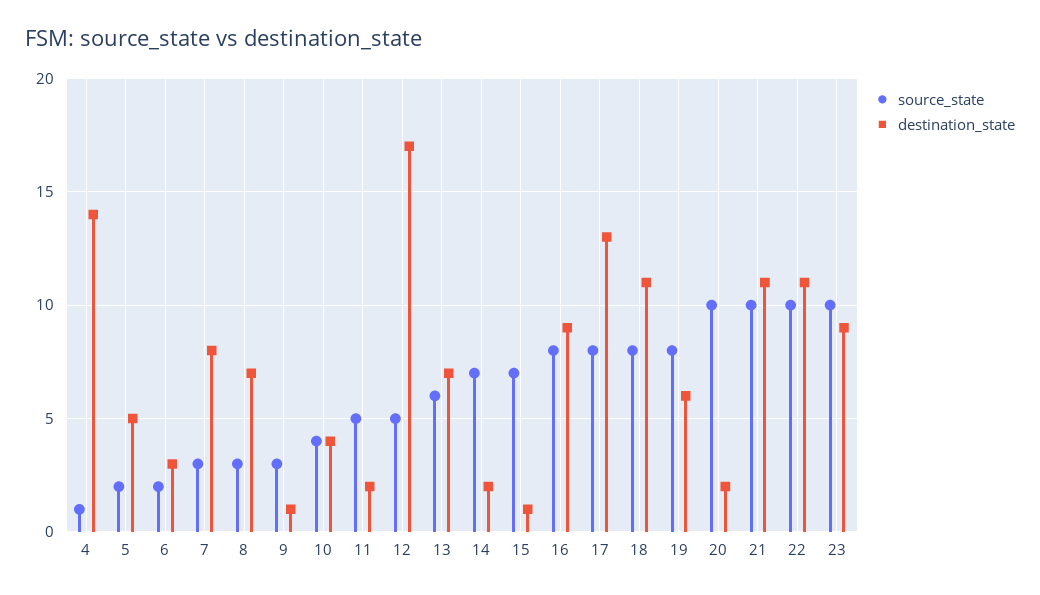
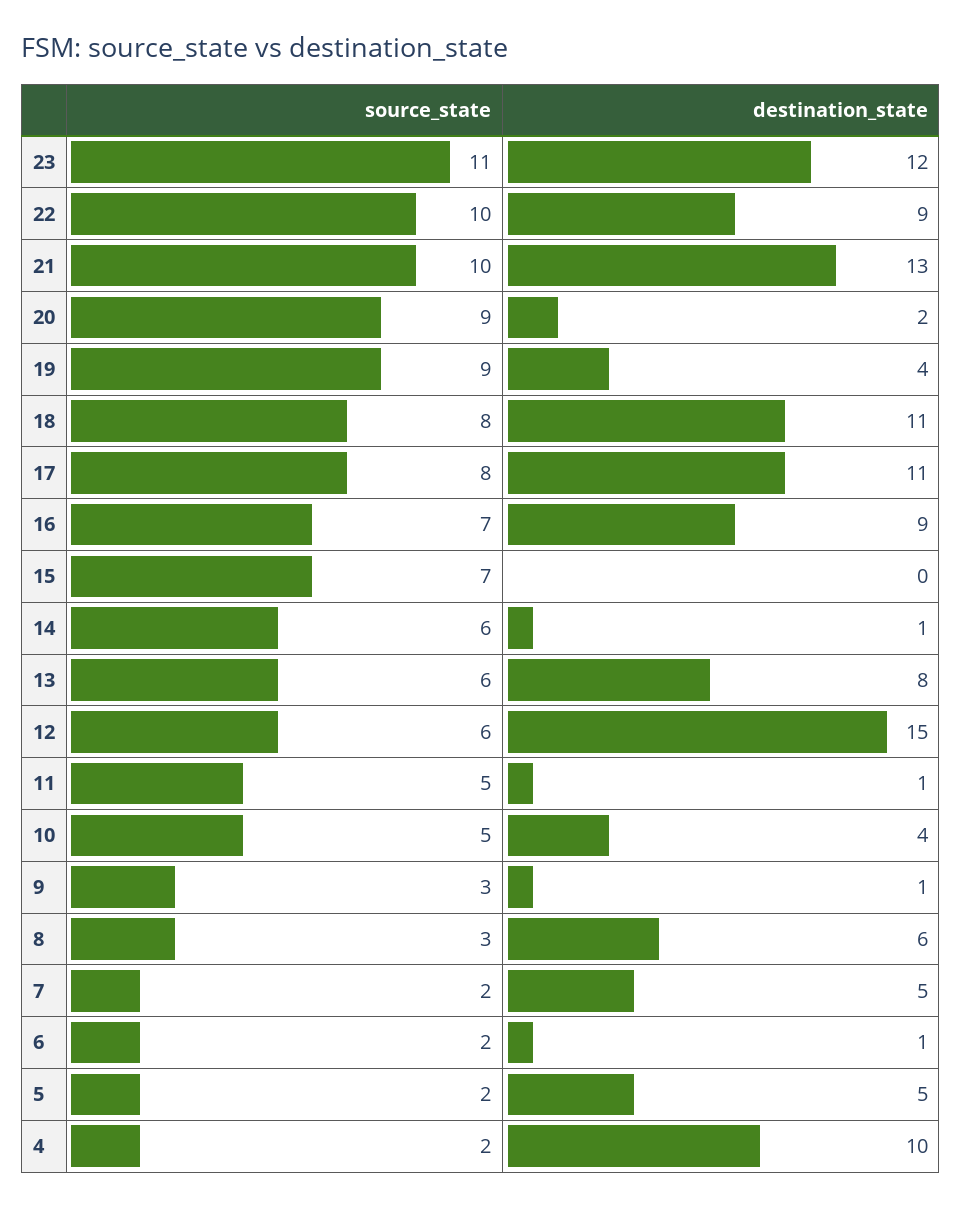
source_state, 4: 1 -> 2
destination_state, 4: 14 -> 10
destination_state, 6: 3 -> 1
source_state, 7: 3 -> 2
destination_state, 7: 8 -> 5
destination_state, 8: 7 -> 6
source_state, 10: 4 -> 5
destination_state, 11: 2 -> 1
source_state, 12: 5 -> 6
destination_state, 12: 17 -> 15
destination_state, 13: 7 -> 8
source_state, 14: 7 -> 6
destination_state, 14: 2 -> 1
destination_state, 15: 1 -> 0
source_state, 16: 8 -> 7
destination_state, 17: 13 -> 11
source_state, 19: 8 -> 9
destination_state, 19: 6 -> 4
source_state, 20: 10 -> 9
destination_state, 21: 11 -> 13
destination_state, 22: 11 -> 9
source_state, 23: 10 -> 11
destination_state, 23: 9 -> 12

